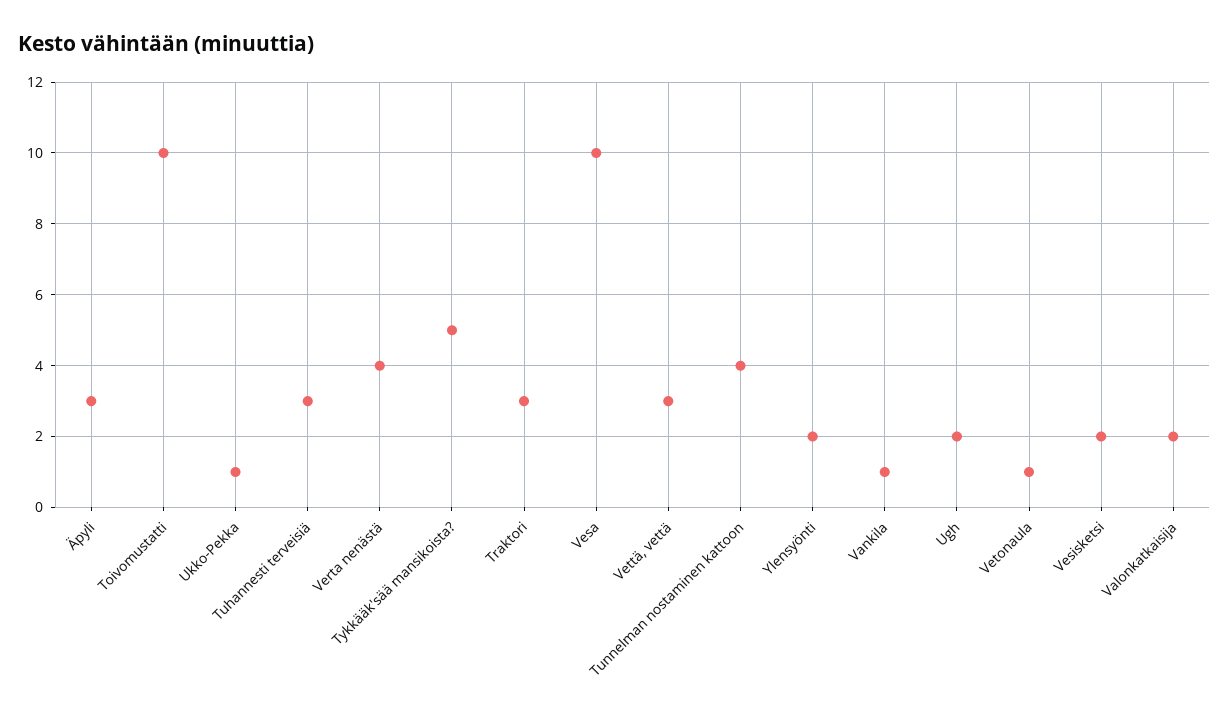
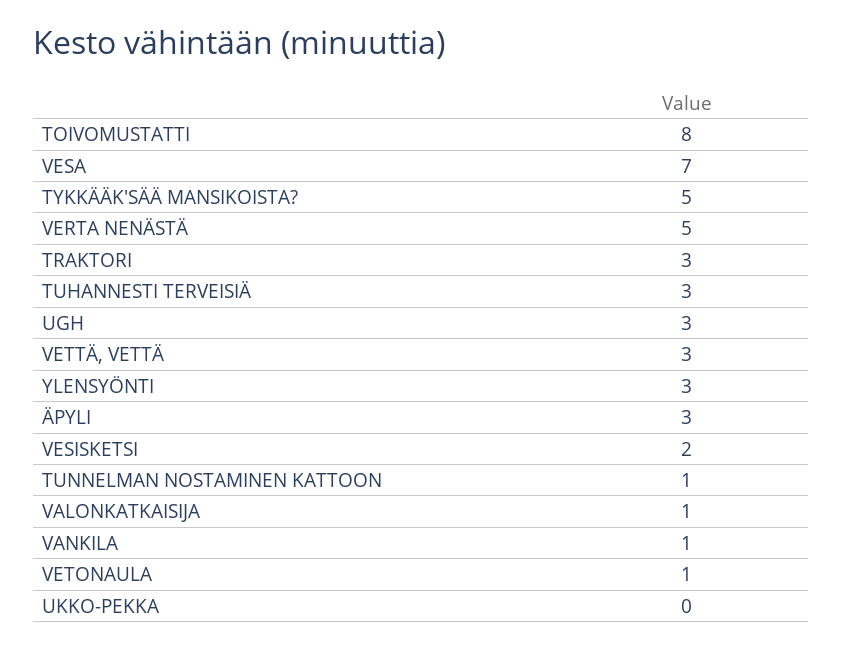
Toivomustatti: 10 -> 8
Ukko-Pekka: 1 -> 0
Verta nenästä: 4 -> 5
Vesa: 10 -> 7
Tunnelman nostaminen kattoon: 4 -> 1
Ylensyönti: 2 -> 3
Ugh: 2 -> 3
Valonkatkaisija: 2 -> 1

